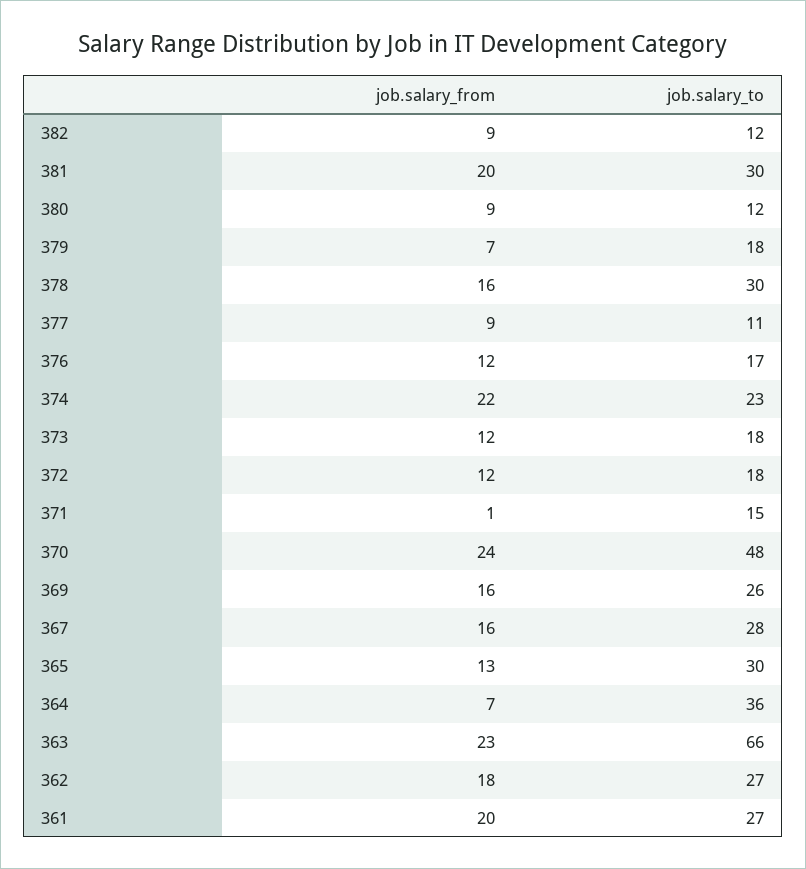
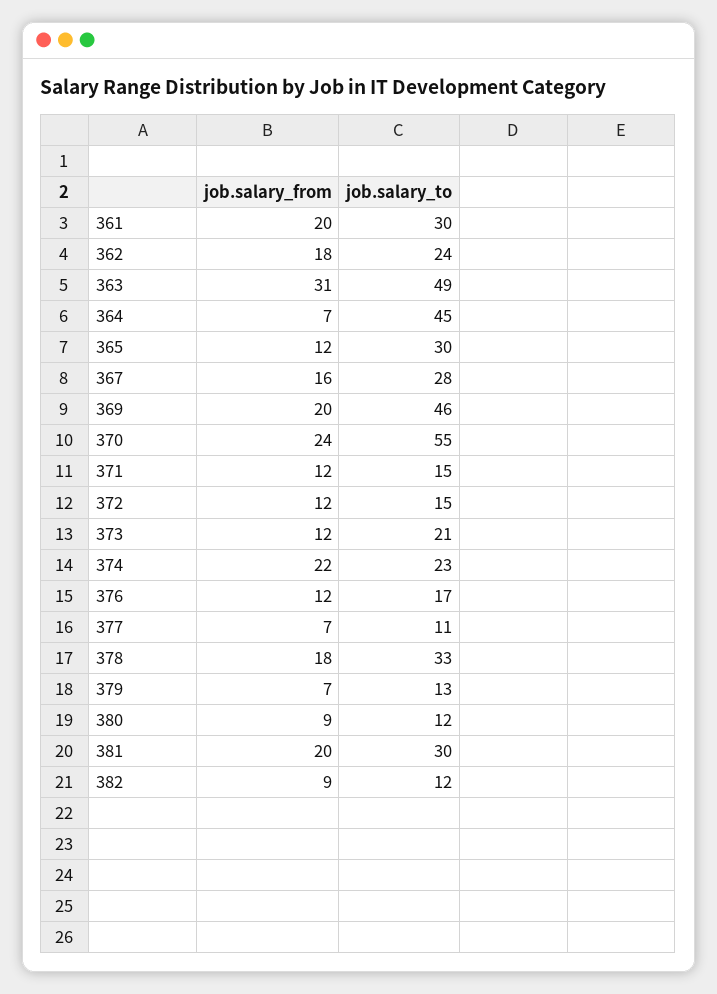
job.salary_to, 379: 18 -> 13
job.salary_from, 378: 16 -> 18
job.salary_to, 378: 30 -> 33
job.salary_from, 377: 9 -> 7
job.salary_to, 373: 18 -> 21
job.salary_to, 372: 18 -> 15
job.salary_from, 371: 1 -> 12
job.salary_to, 370: 48 -> 55
job.salary_from, 369: 16 -> 20
job.salary_to, 369: 26 -> 46
job.salary_from, 365: 13 -> 12
job.salary_to, 364: 36 -> 45
job.salary_from, 363: 23 -> 31
job.salary_to, 363: 66 -> 49
job.salary_to, 362: 27 -> 24
job.salary_to, 361: 27 -> 30

